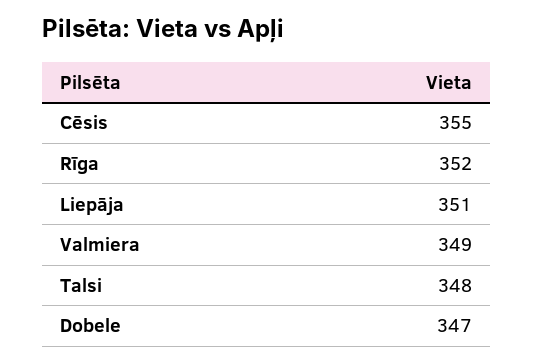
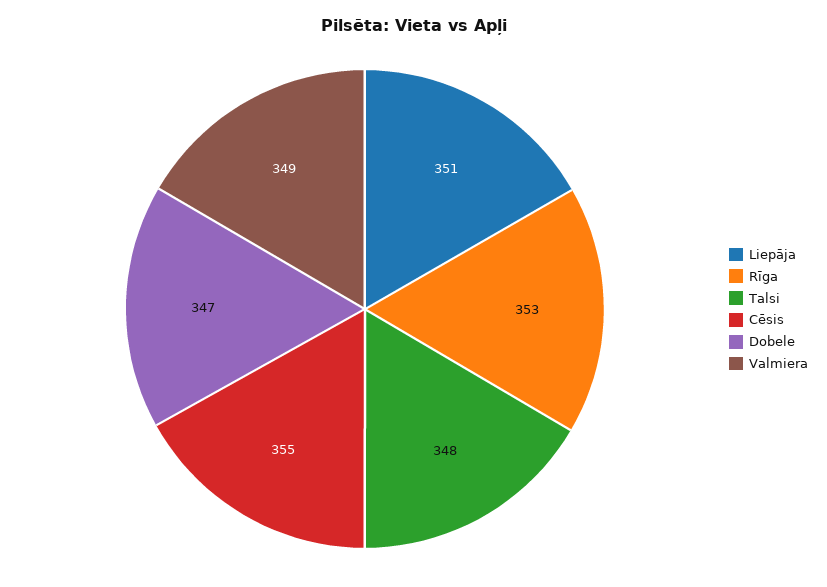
Rīga: 352 -> 353

